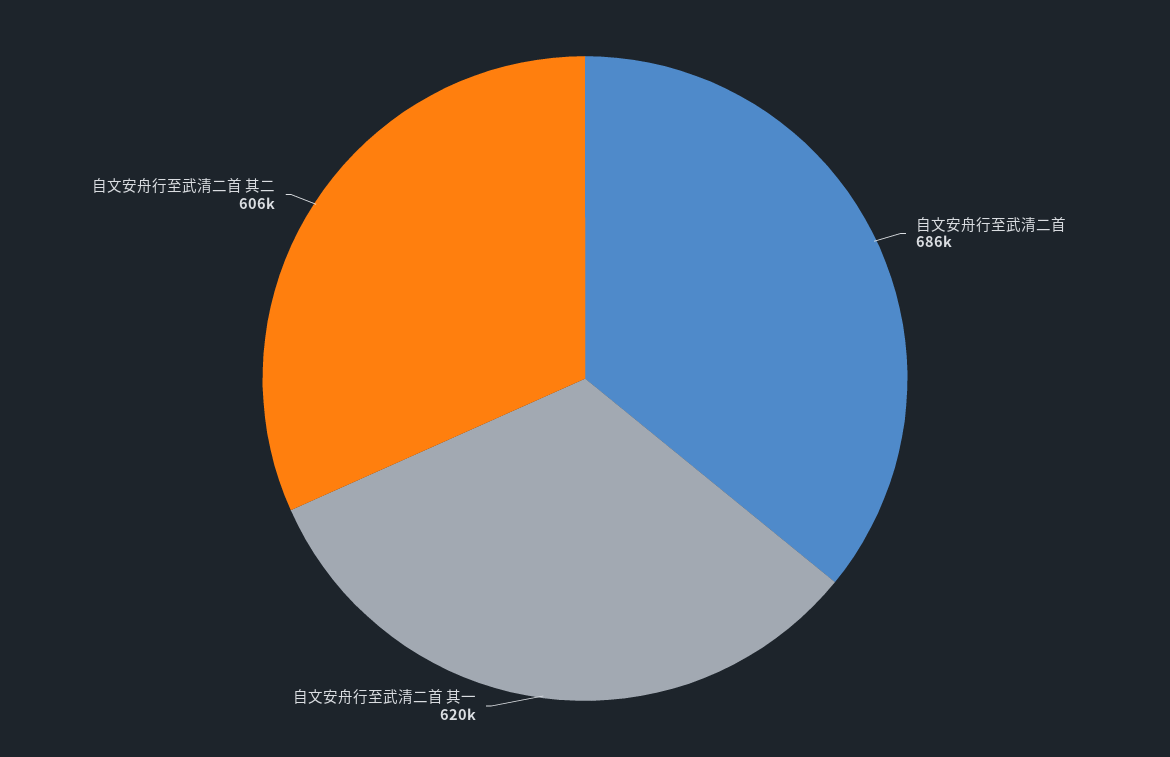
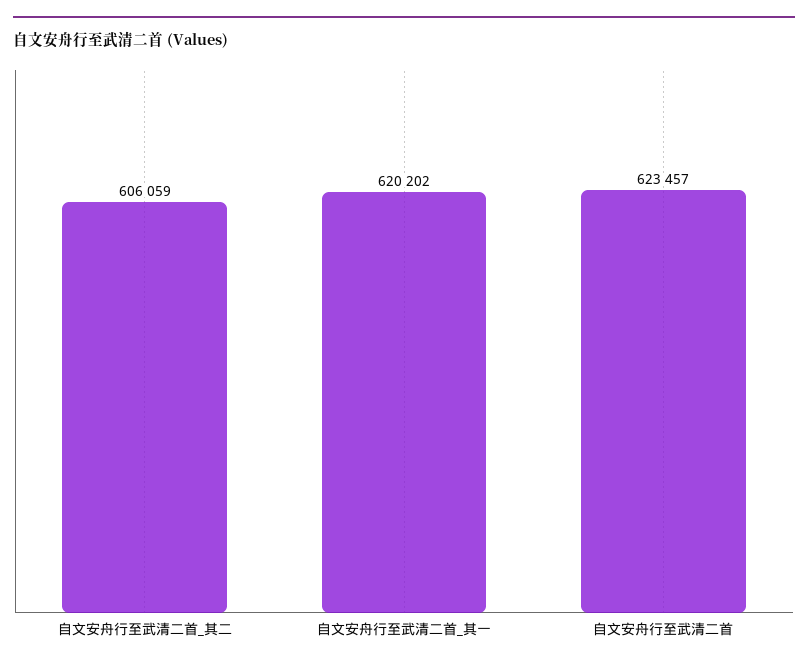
自文安舟行至武清二首: 686000 -> 623457

